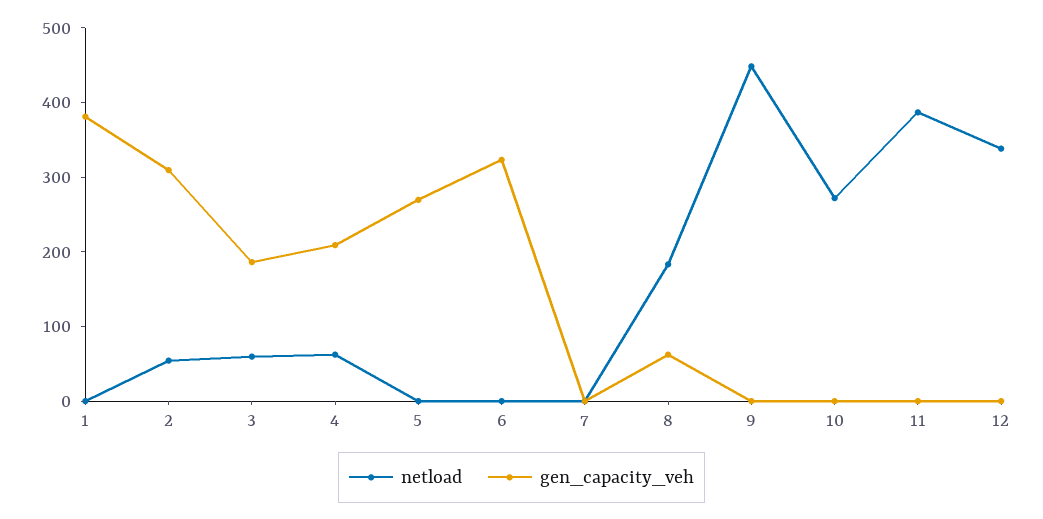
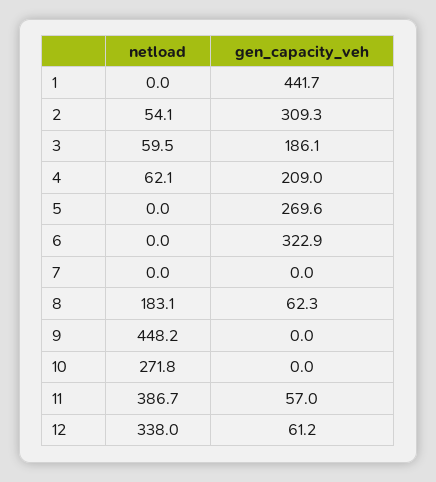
gen_capacity_veh, 1: 380 -> 441.7
gen_capacity_veh, 11: 0 -> 57
gen_capacity_veh, 12: 0 -> 61.2

